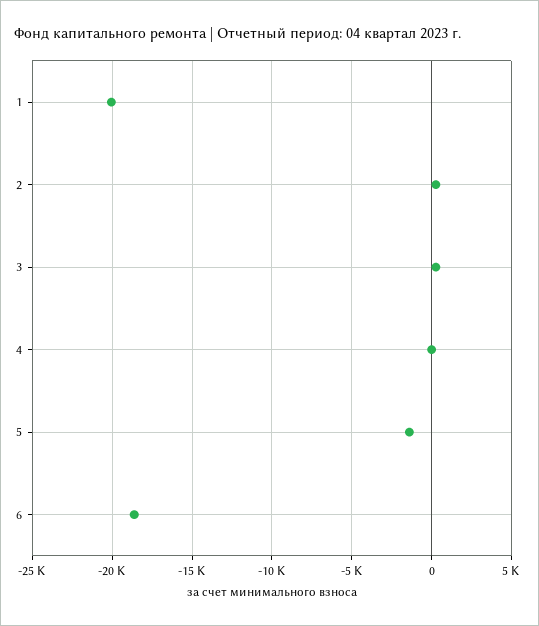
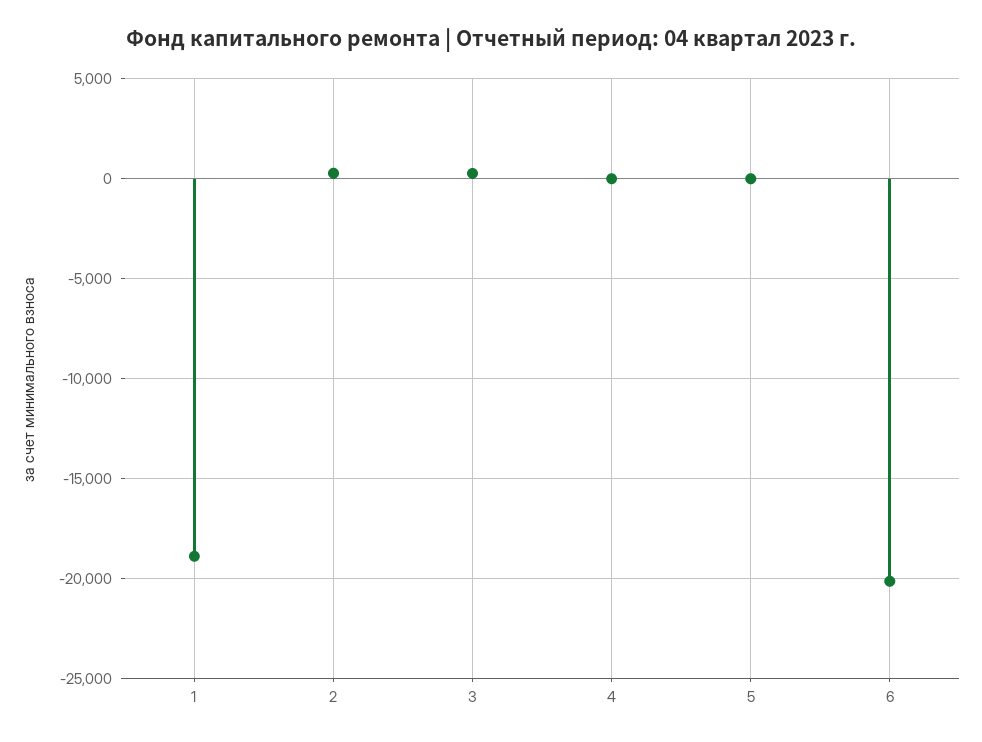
1: -20000 -> -19000
5: -1500 -> 0
6: -18500 -> -20000

